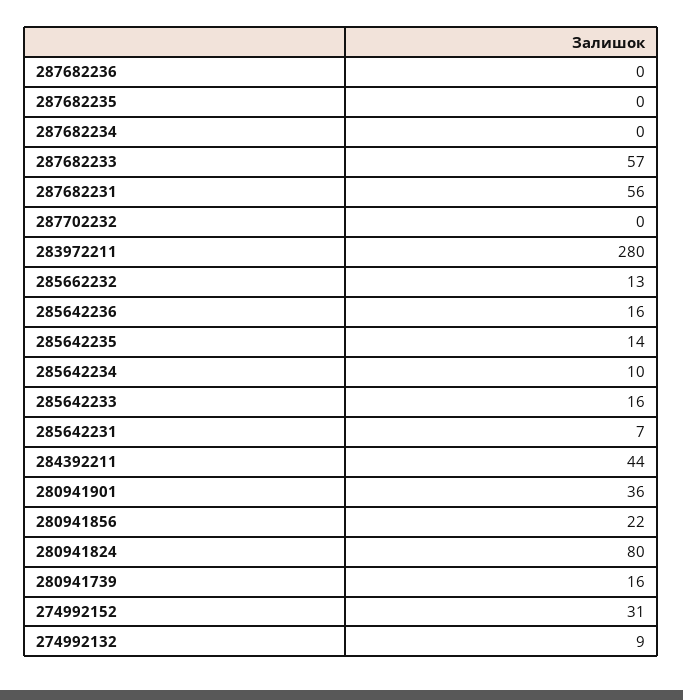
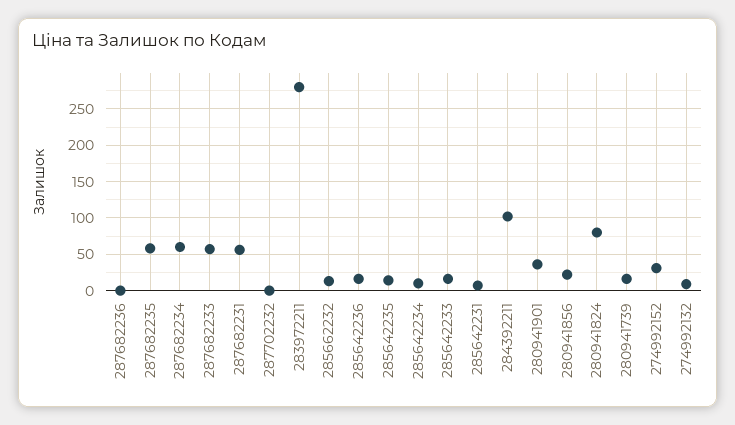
287682235: 0 -> 60
287682234: 0 -> 60
284392211: 44 -> 100

